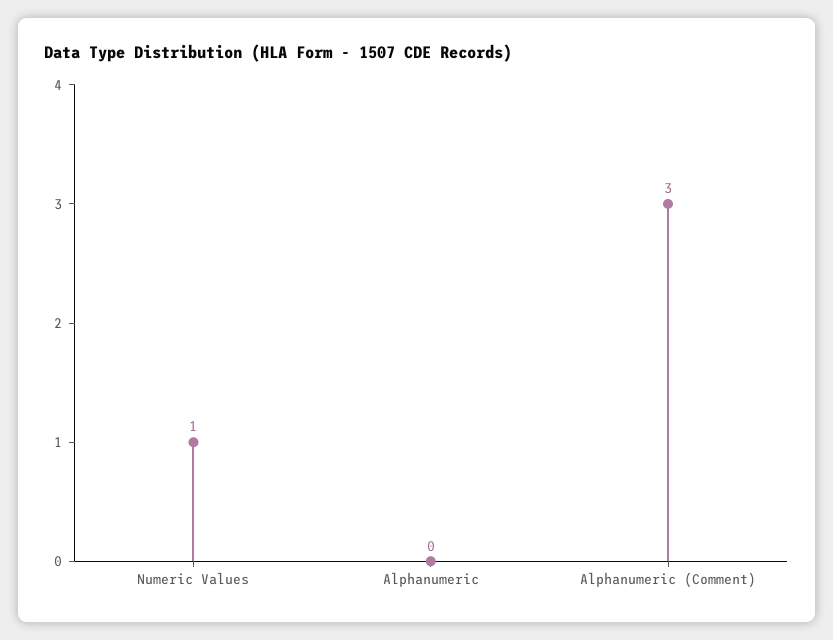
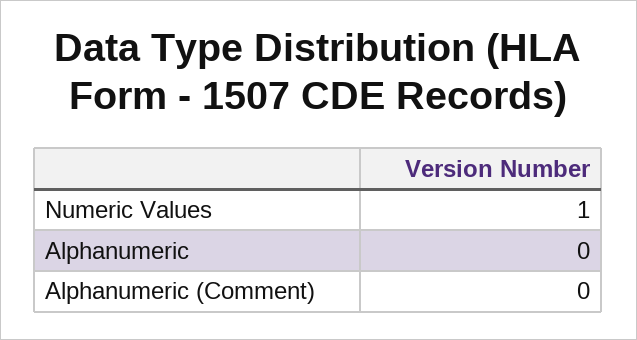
Alphanumeric (Comment): 3 -> 0

